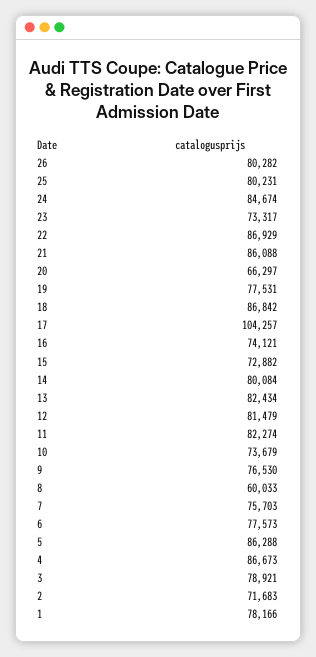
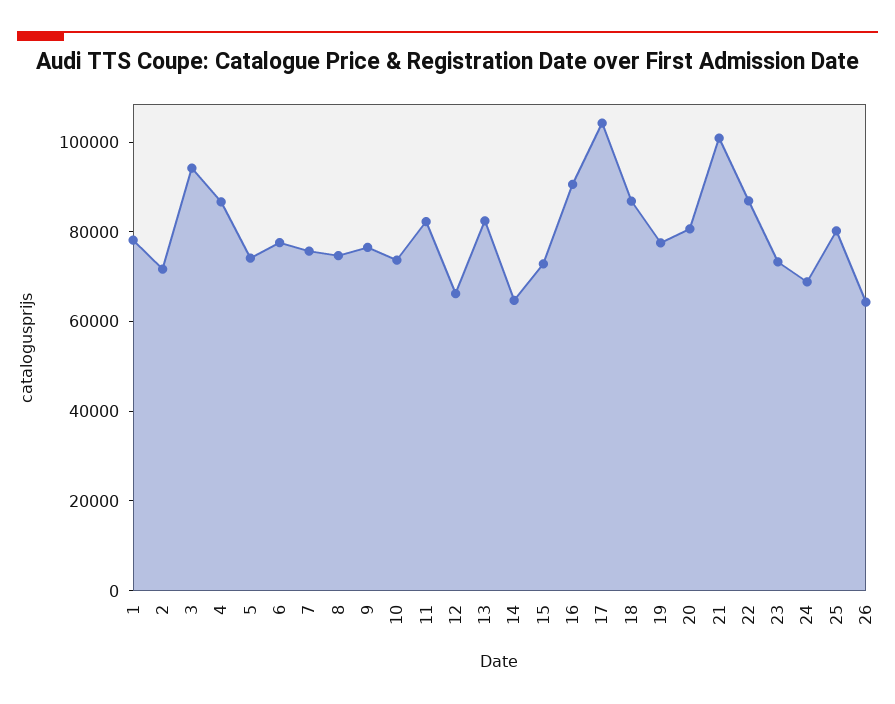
26: 80282 -> 65000
24: 84674 -> 70000
21: 86088 -> 100000
20: 66297 -> 80000
16: 74121 -> 90000
14: 80084 -> 65000
12: 81479 -> 65000
8: 60033 -> 75000
5: 86288 -> 75000
3: 78921 -> 95000

